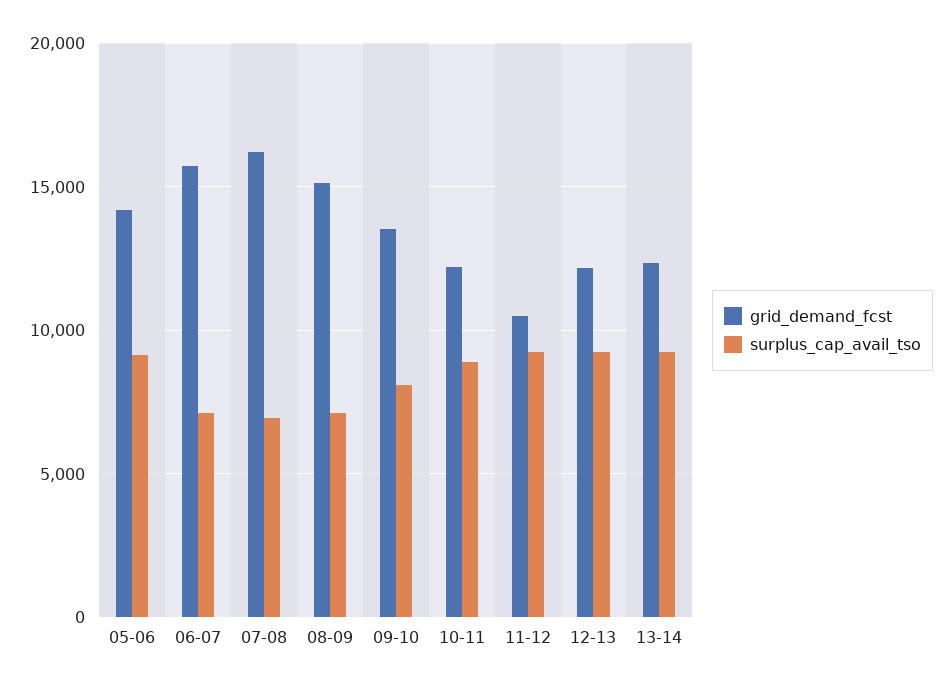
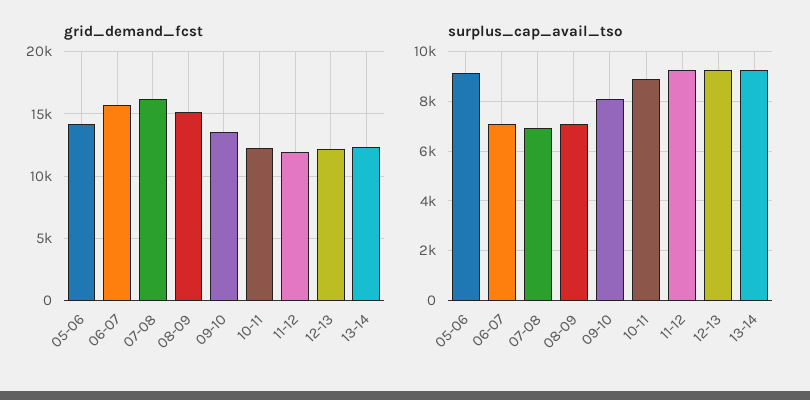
grid_demand_fcst, 11-12: 10500 -> 12000

